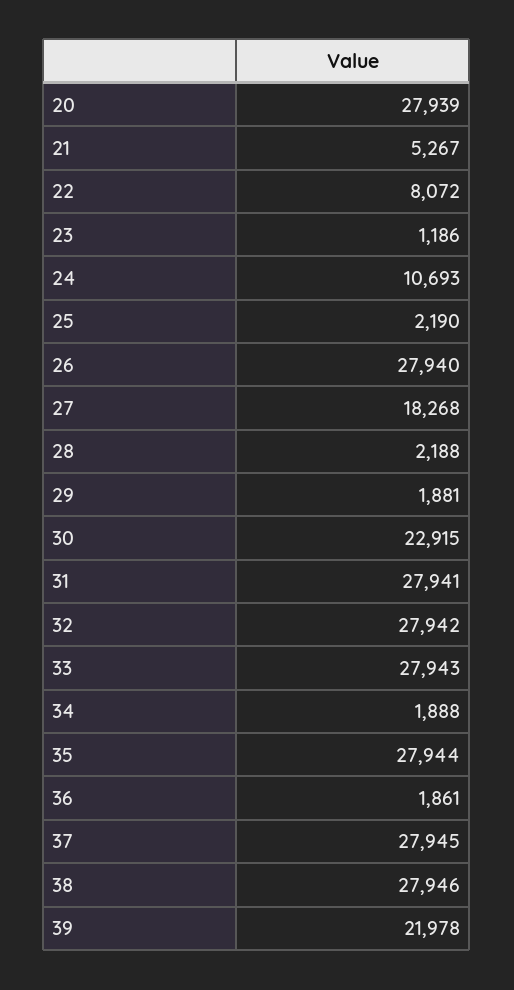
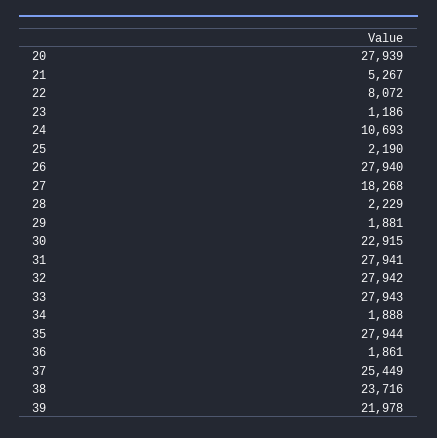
28: 2188 -> 2229
37: 27945 -> 25449
38: 27946 -> 23716

